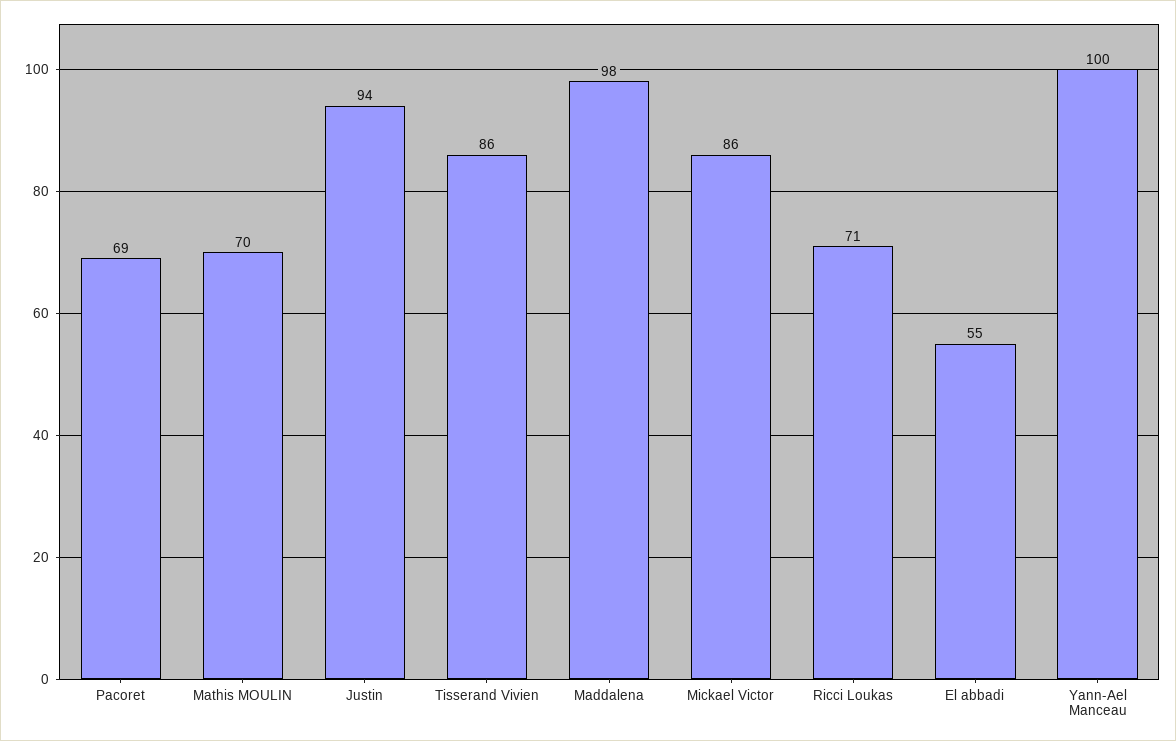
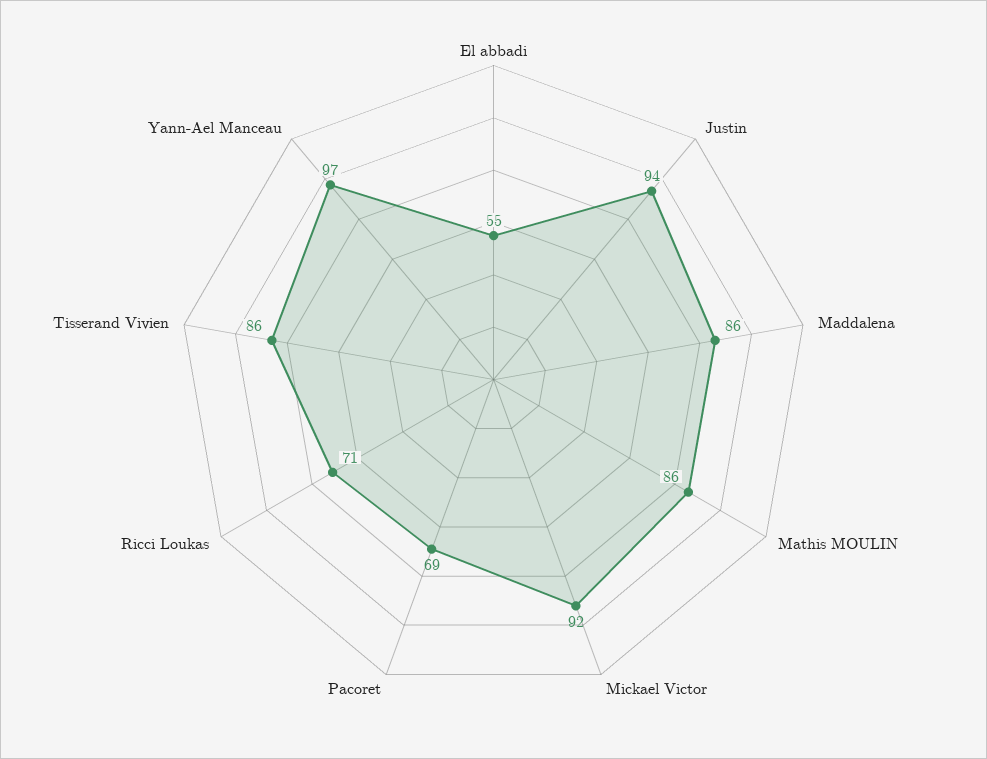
Mathis MOULIN: 70 -> 86
Maddalena: 98 -> 86
Mickael Victor: 86 -> 92
Yann-Ael Manceau: 100 -> 97

